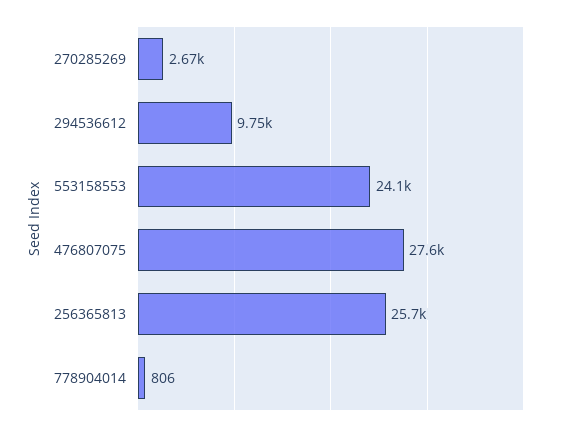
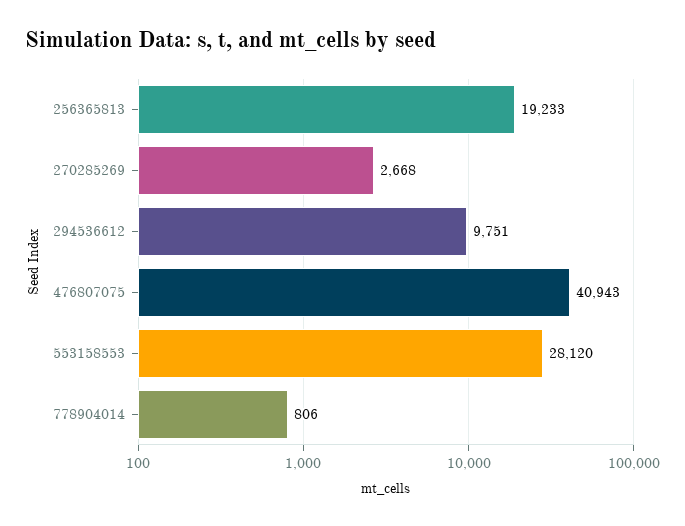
553158553: 24100 -> 28120
476807075: 27600 -> 40943
256365813: 25700 -> 19233

